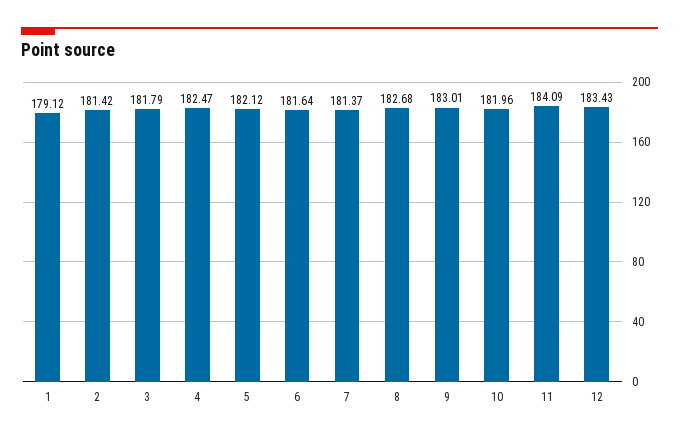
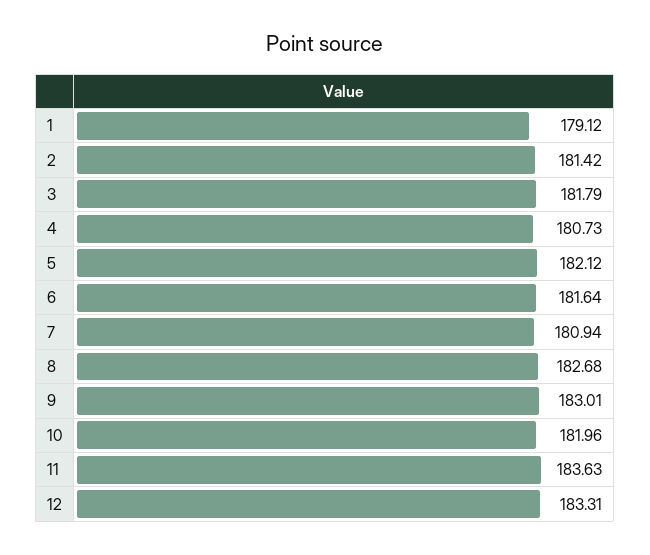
4: 182.47 -> 180.73
7: 181.37 -> 180.94
11: 184.09 -> 183.63
12: 183.43 -> 183.31

